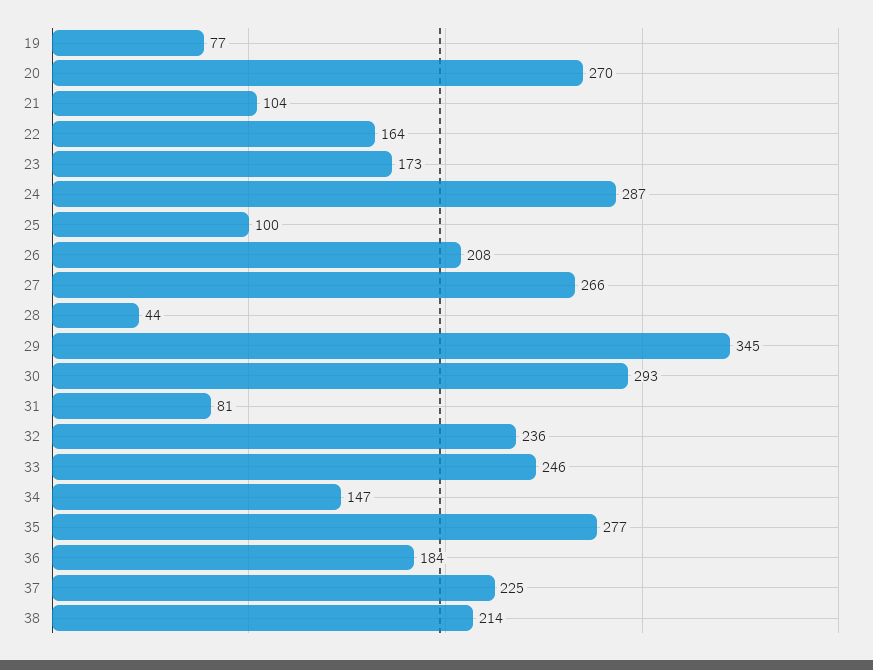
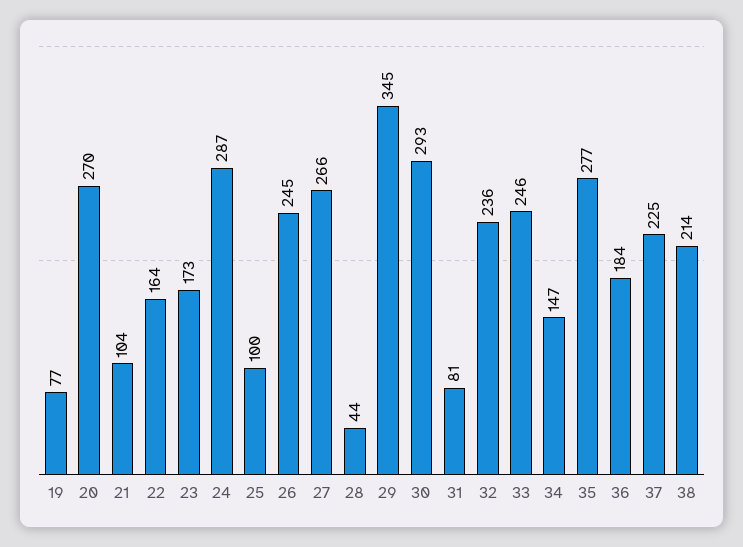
26: 208 -> 245

